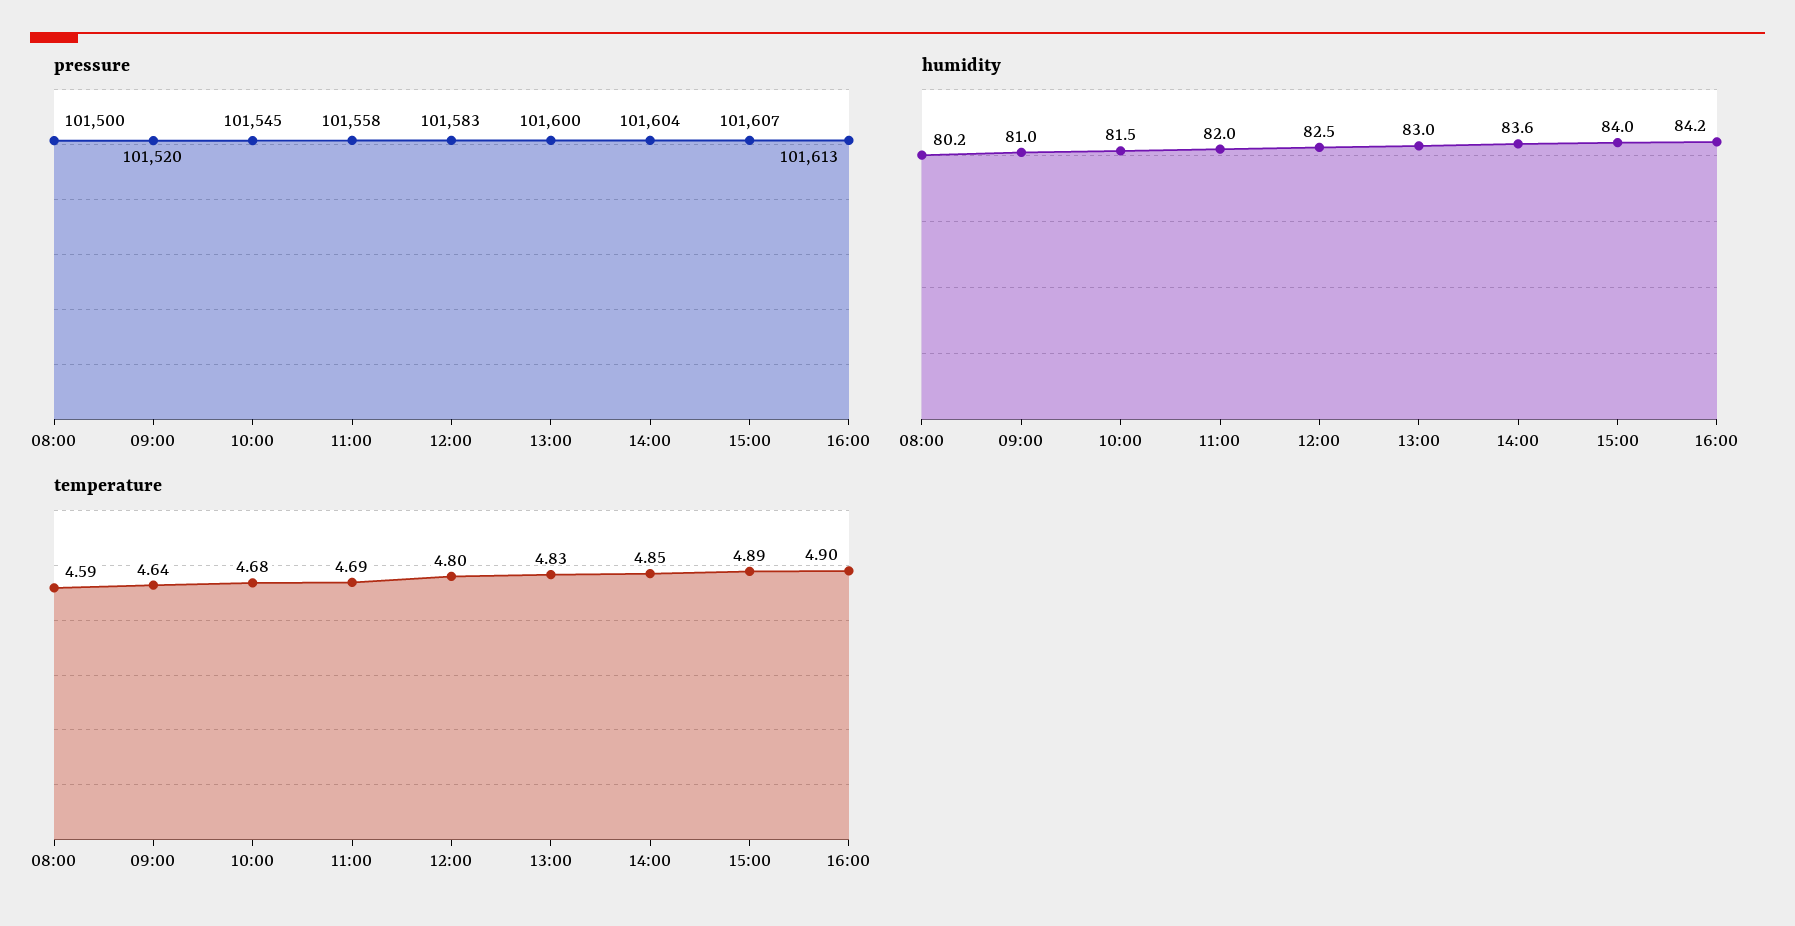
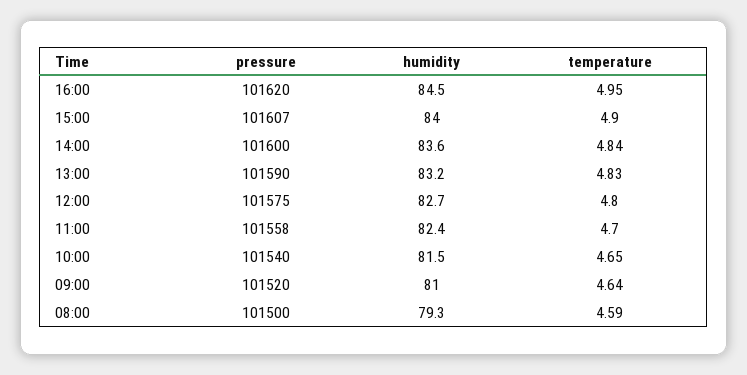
pressure, 10:00: 101545 -> 101540
pressure, 12:00: 101583 -> 101575
pressure, 13:00: 101600 -> 101590
pressure, 14:00: 101604 -> 101600
pressure, 16:00: 101613 -> 101620
humidity, 08:00: 80.2 -> 79.3
humidity, 11:00: 82 -> 82.4
humidity, 12:00: 82.5 -> 82.7
humidity, 13:00: 83 -> 83.2
humidity, 16:00: 84.2 -> 84.5
temperature, 10:00: 4.68 -> 4.65
temperature, 11:00: 4.69 -> 4.7
temperature, 14:00: 4.85 -> 4.84
temperature, 15:00: 4.89 -> 4.9
temperature, 16:00: 4.9 -> 4.95

